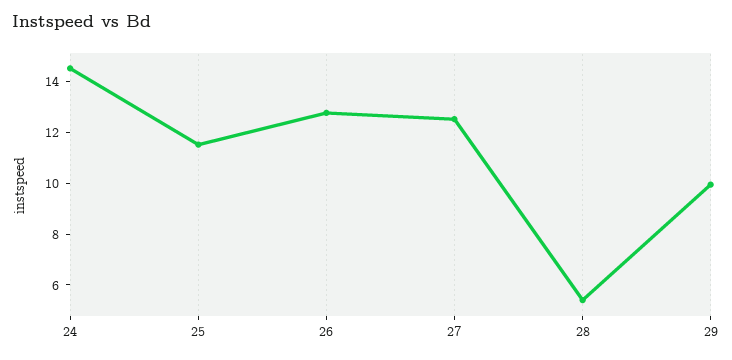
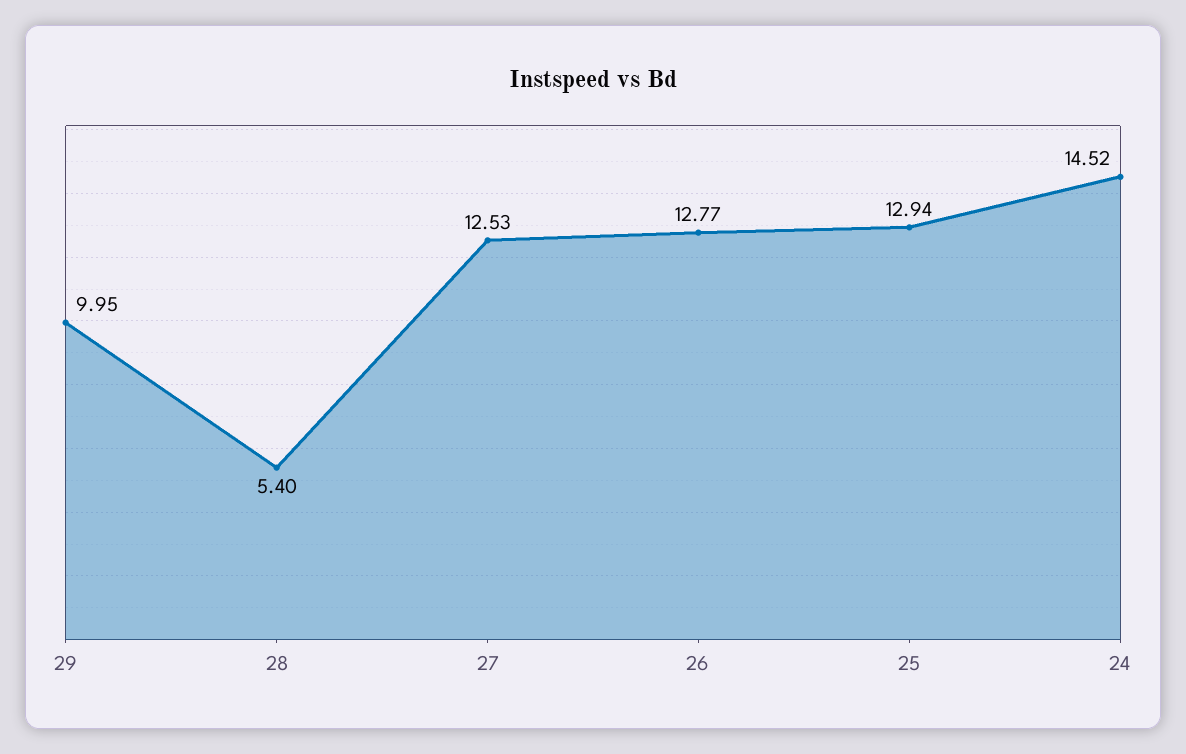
25: 11.5 -> 12.94

